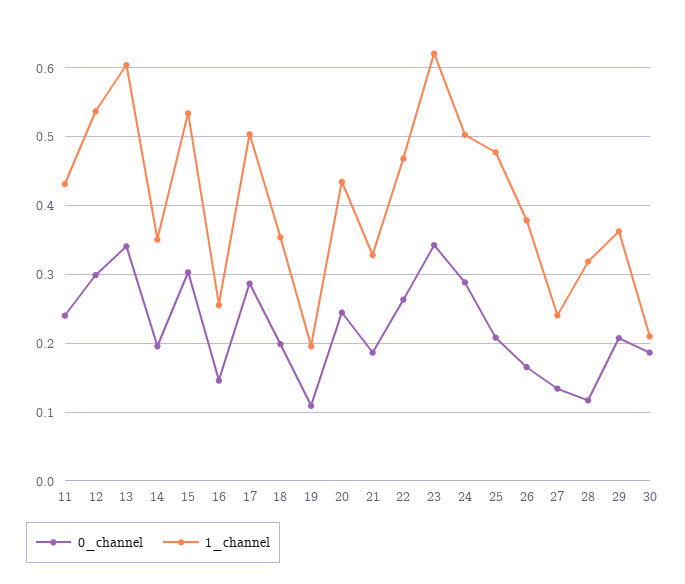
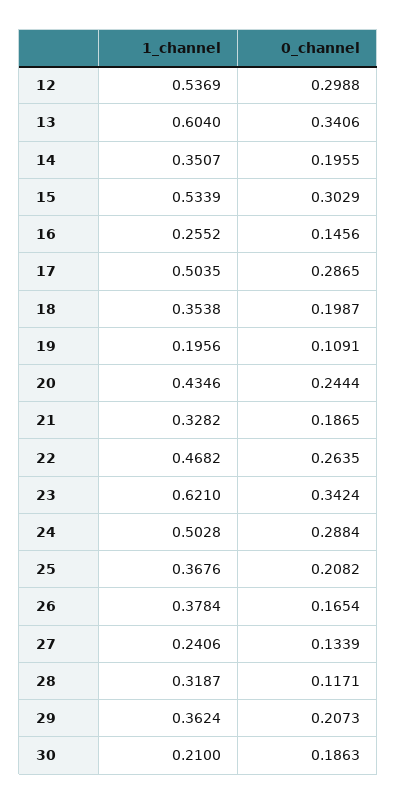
0_channel, 11: 0.24 -> none
1_channel, 11: 0.43 -> none
1_channel, 25: 0.48 -> 0.3676

